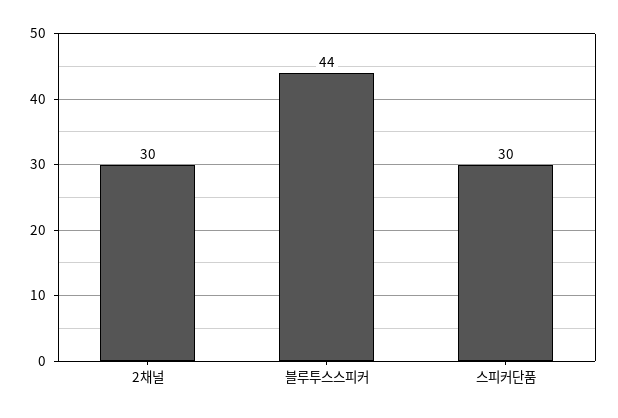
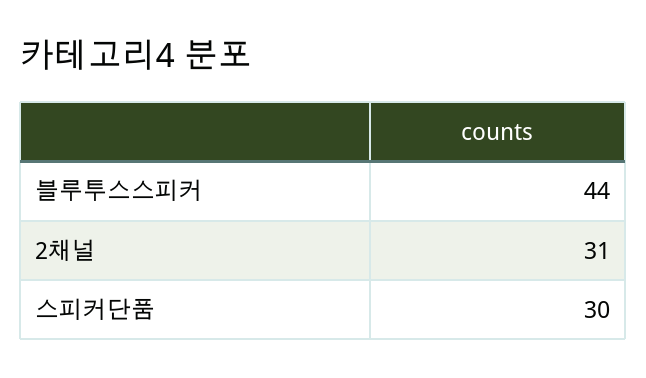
2채널: 30 -> 31

